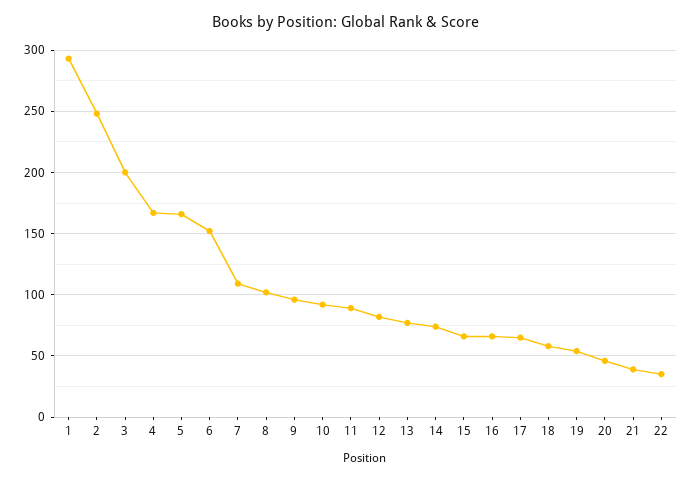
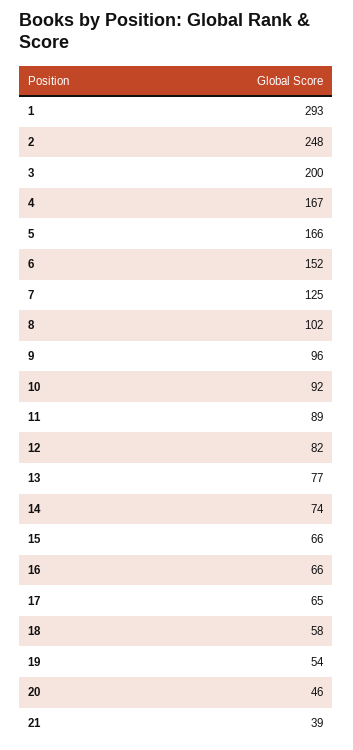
7: 110 -> 125
22: 35 -> none

